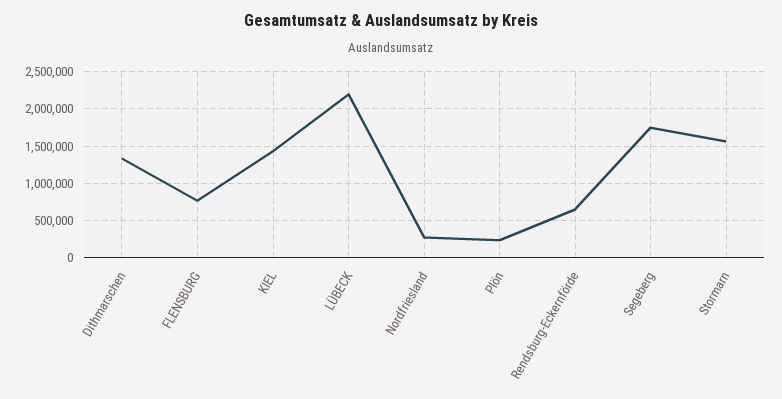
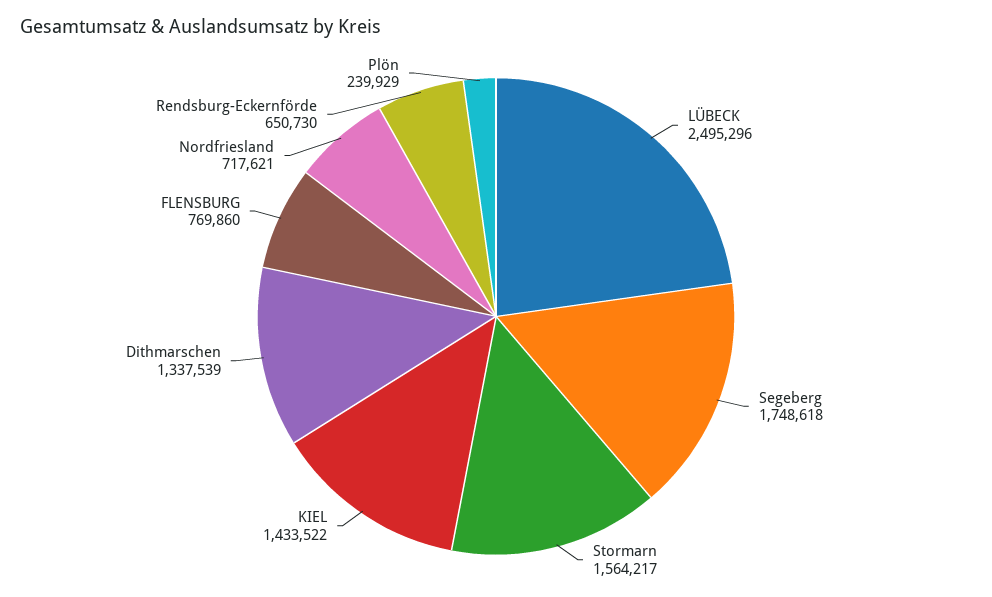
LÜBECK: 2200000 -> 2495296
Nordfriesland: 300000 -> 717621

